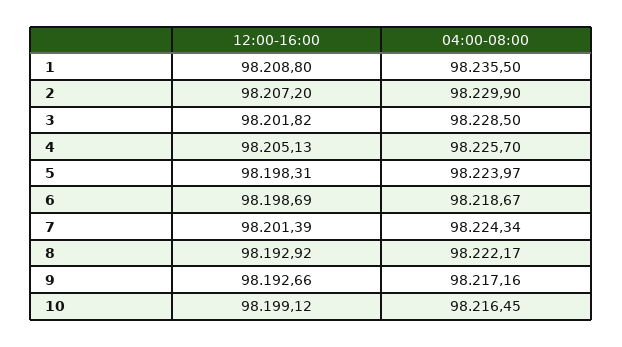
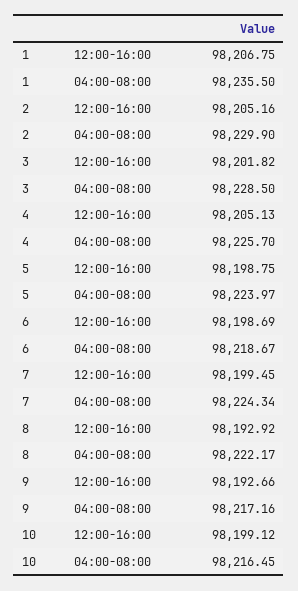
12:00-16:00, 1: 98208.8 -> 98206.75
12:00-16:00, 2: 98207.2 -> 98205.16
12:00-16:00, 5: 98198.31 -> 98198.75
12:00-16:00, 7: 98201.39 -> 98199.45

